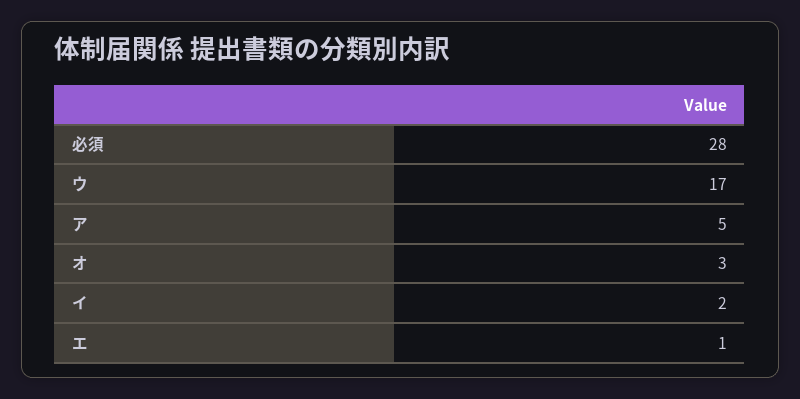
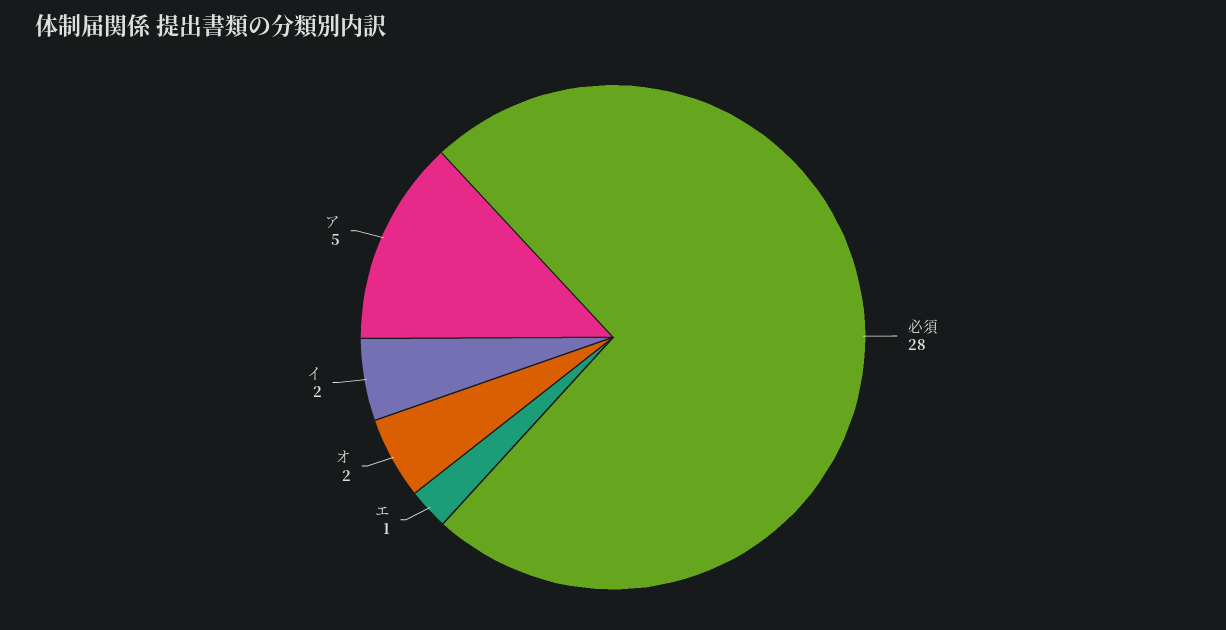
ウ: 17 -> none
オ: 3 -> 2

